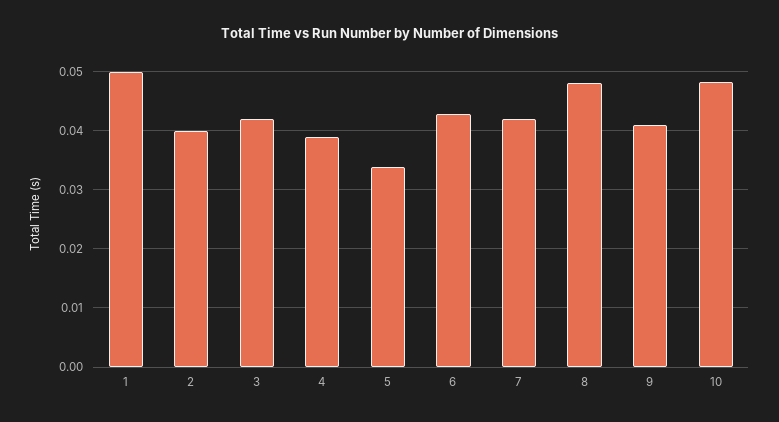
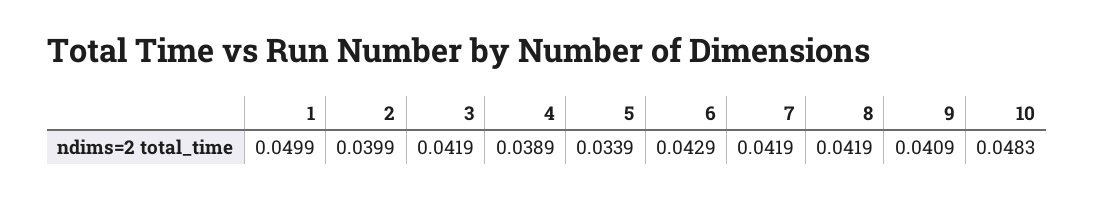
8: 0.048 -> 0.0419

